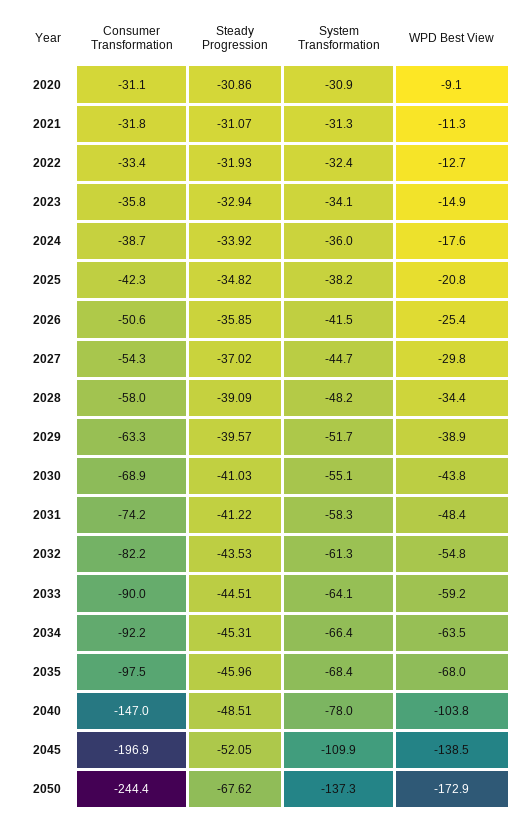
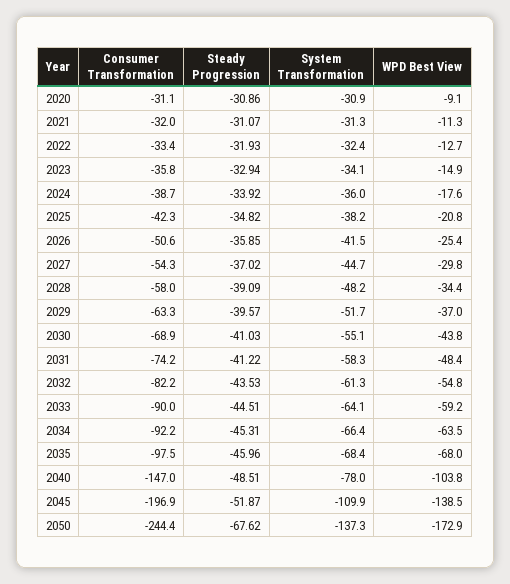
Consumer Transformation, 2021: -31.8 -> -32
WPD Best View, 2029: -38.9 -> -37
Steady Progression, 2045: -52.05 -> -51.87

